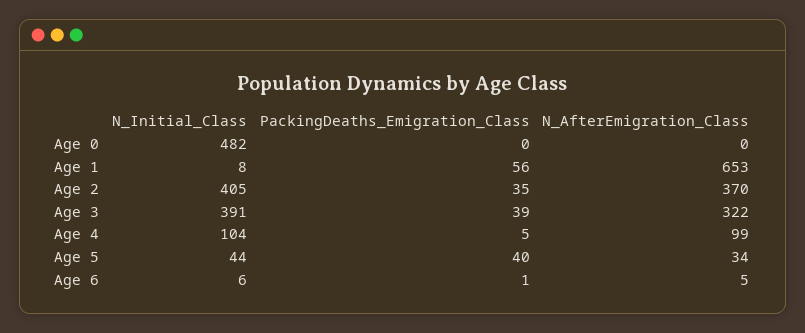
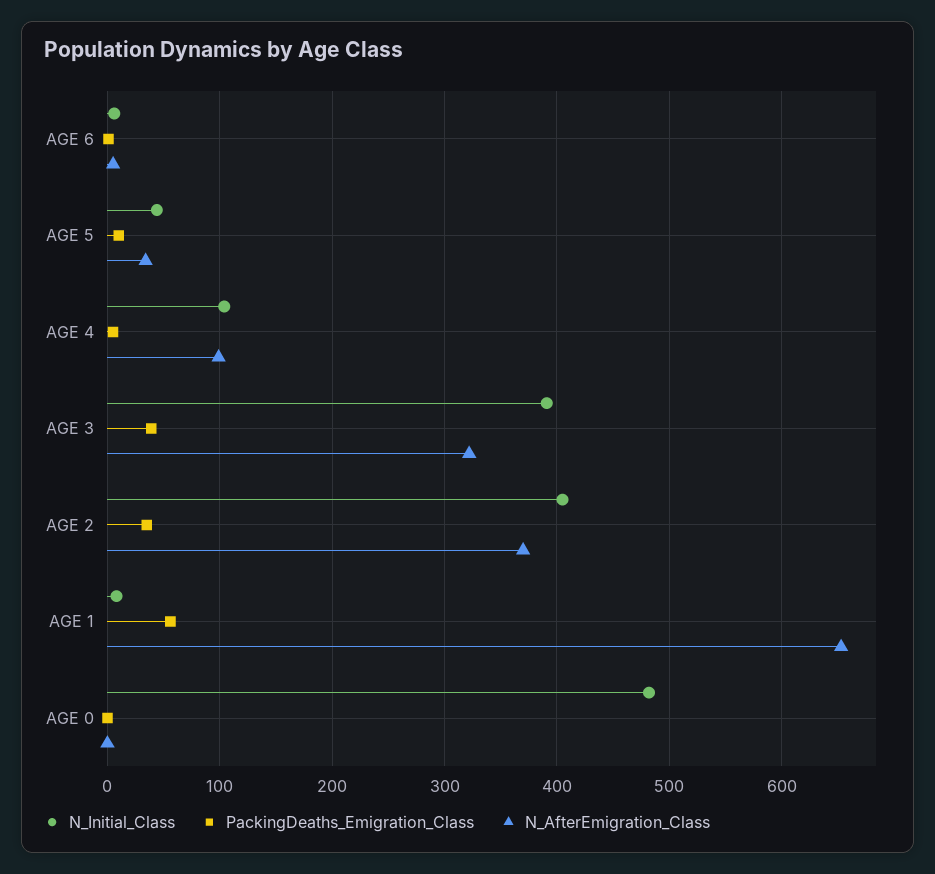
PackingDeaths_Emigration_Class, Age 5: 40 -> 10

